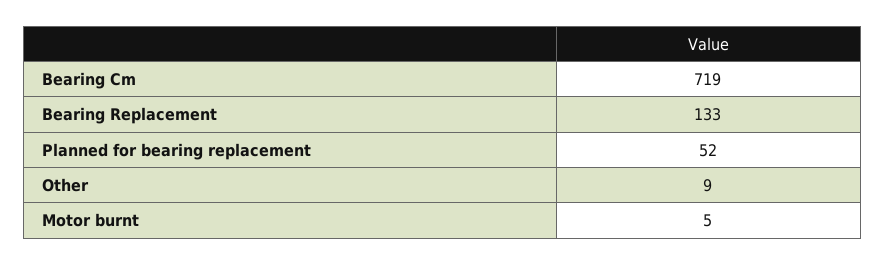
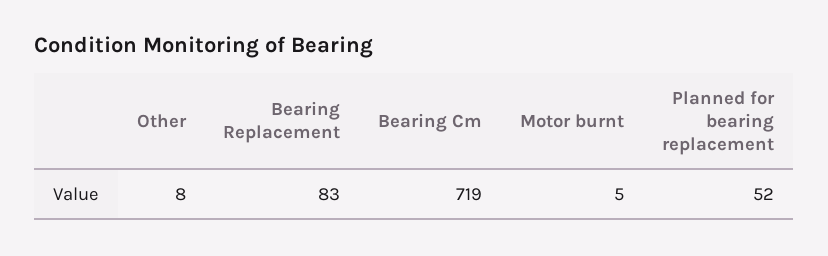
Bearing Replacement: 133 -> 83
Other: 9 -> 8

